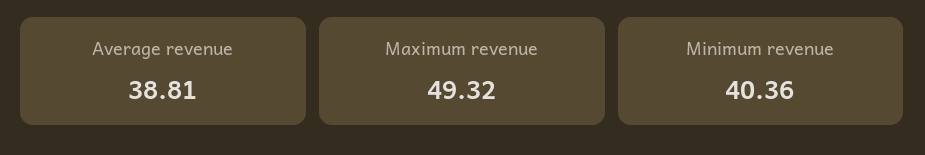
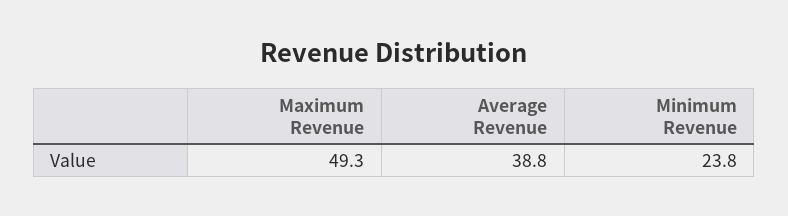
Minimum revenue: 40.36 -> 23.8

